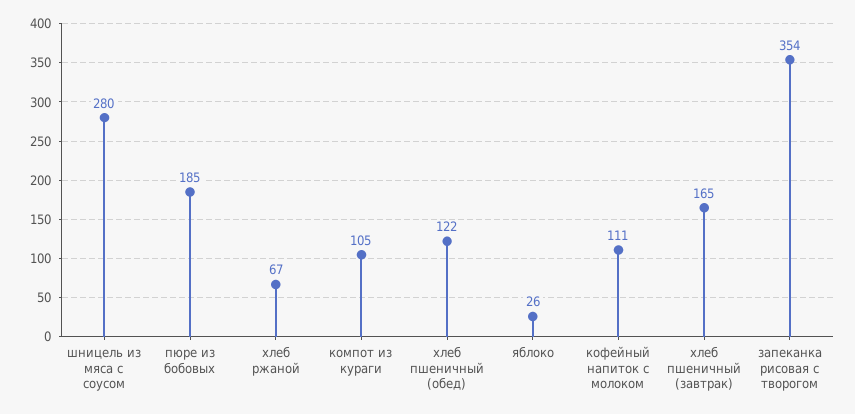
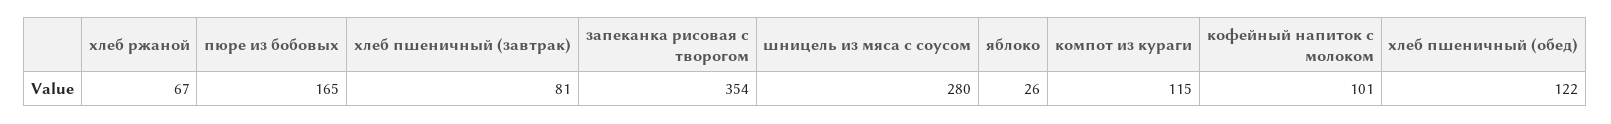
пюре из бобовых: 185 -> 165
компот из кураги: 105 -> 115
кофейный напиток с молоком: 111 -> 101
хлеб пшеничный (завтрак): 165 -> 81

